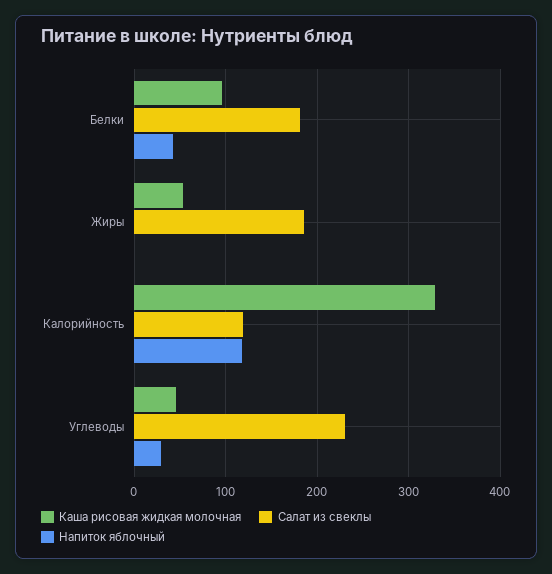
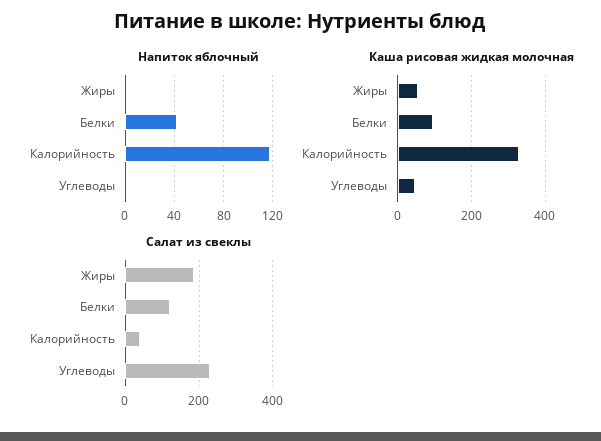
Салат из свеклы, Белки: 180 -> 120
Салат из свеклы, Калорийность: 120 -> 40
Напиток яблочный, Углеводы: 30 -> 0

